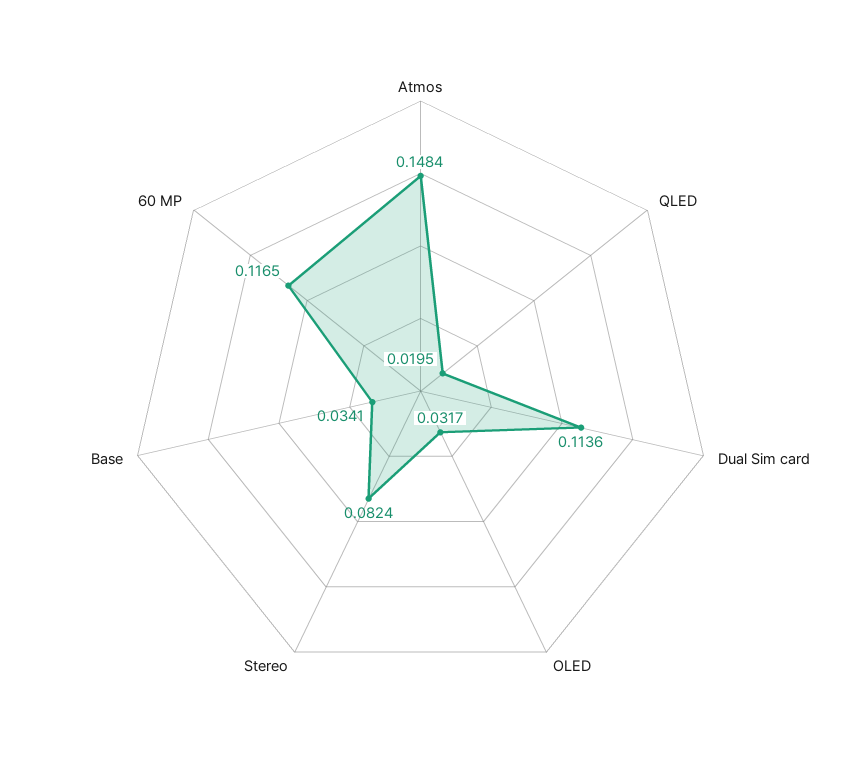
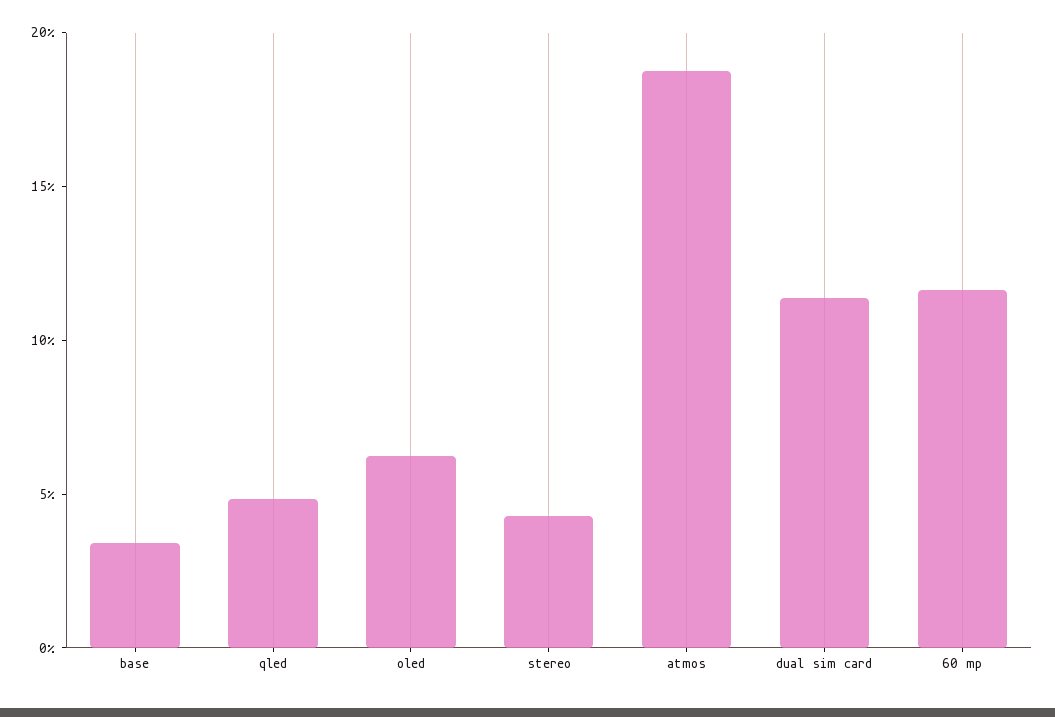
Atmos: 0.1484 -> 0.19
QLED: 0.0195 -> 0.05
OLED: 0.0317 -> 0.06
Stereo: 0.0824 -> 0.04

